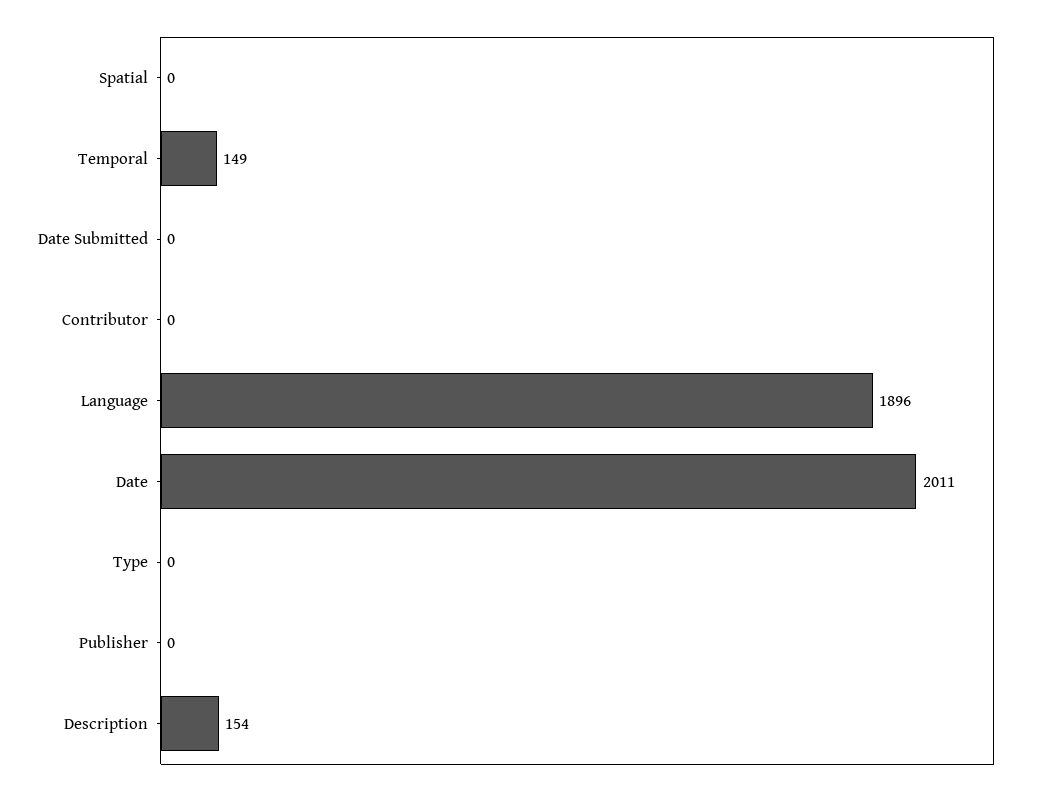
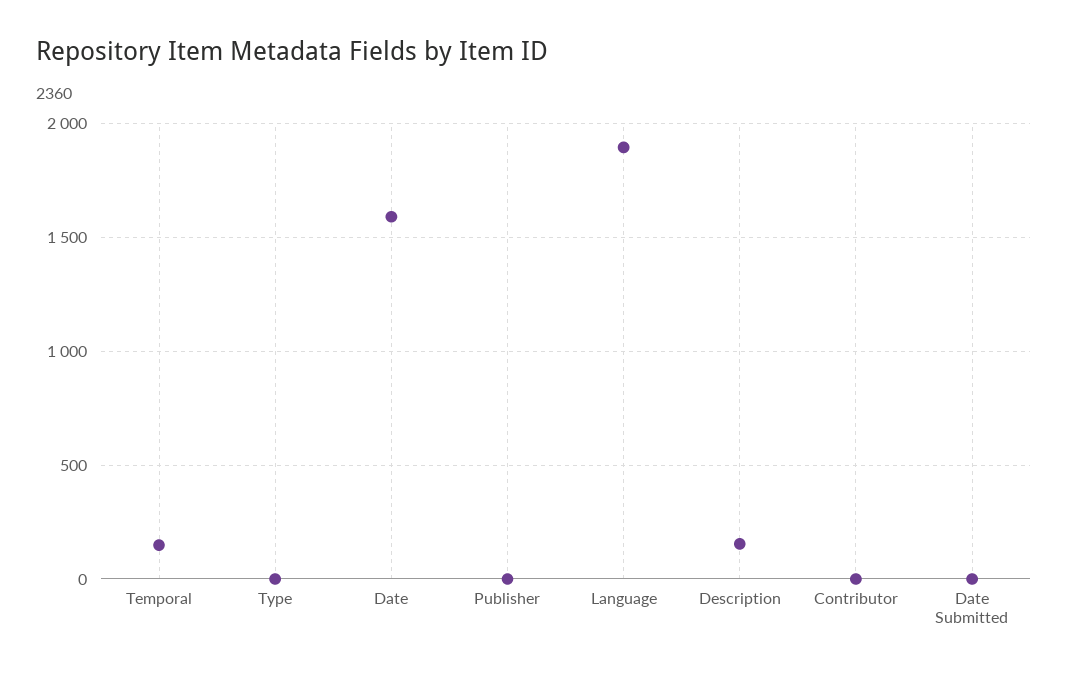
Spatial: 0 -> none
Date: 2011 -> 1600

